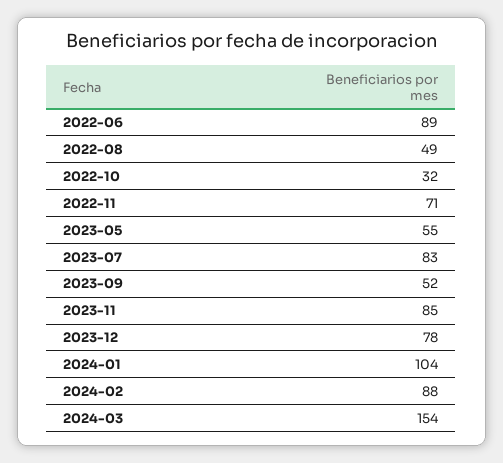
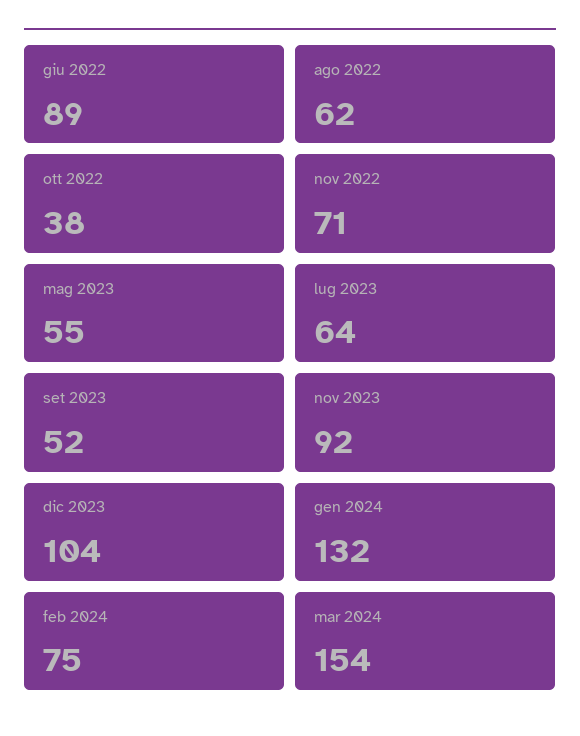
2022-08: 49 -> 62
2022-10: 32 -> 38
2023-07: 83 -> 64
2023-11: 85 -> 92
2023-12: 78 -> 104
2024-01: 104 -> 132
2024-02: 88 -> 75

